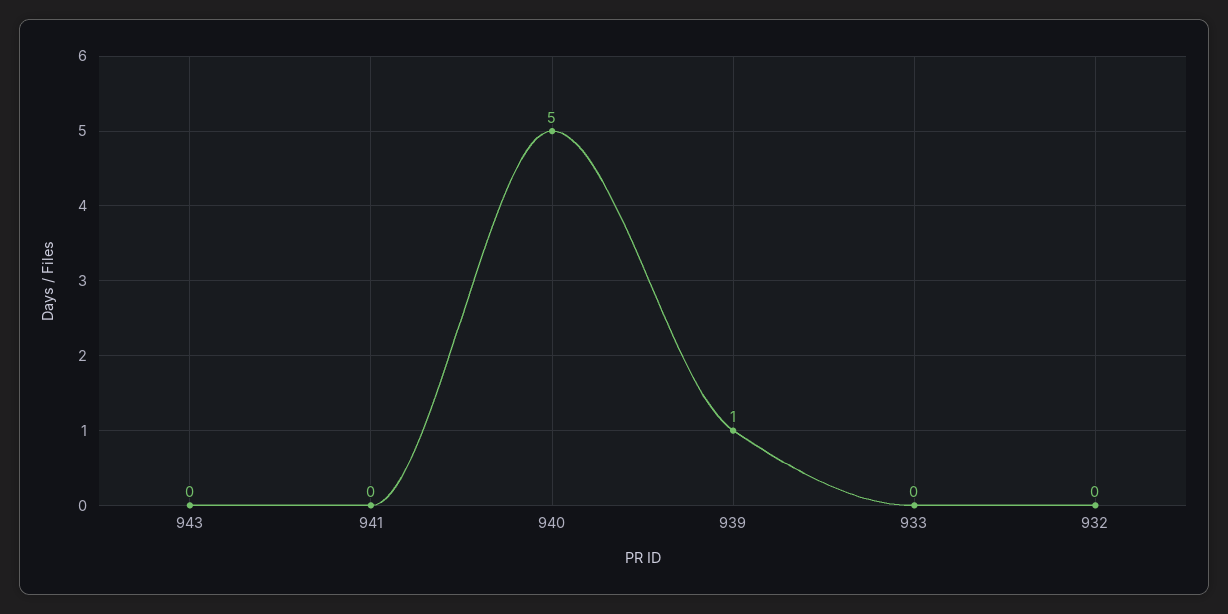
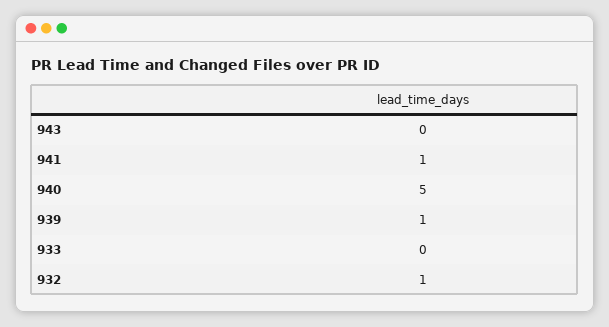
941: 0 -> 1
932: 0 -> 1

